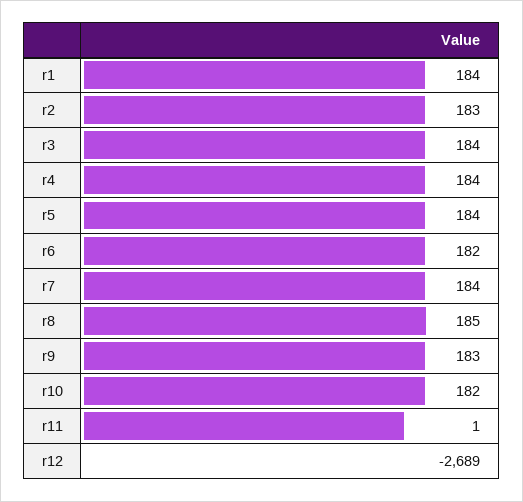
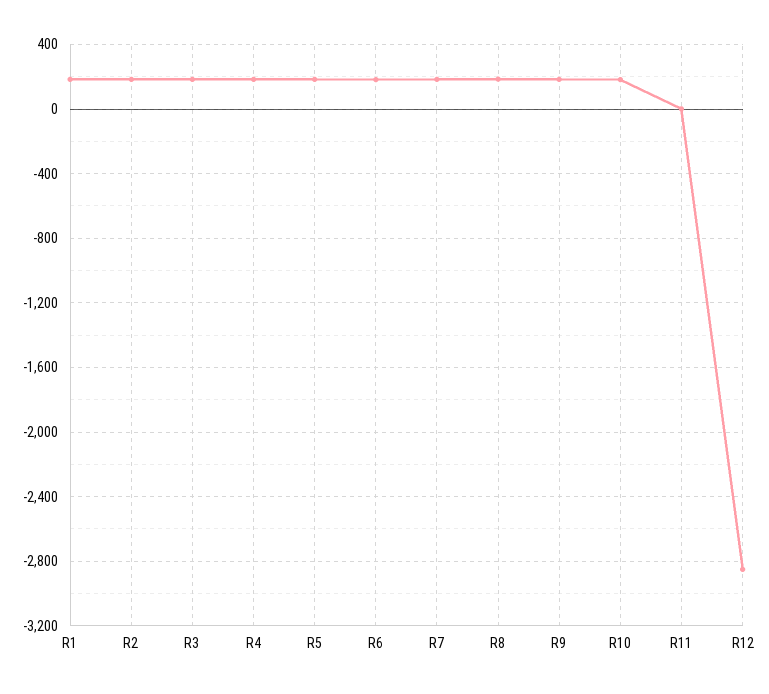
r12: -2689 -> -2850

